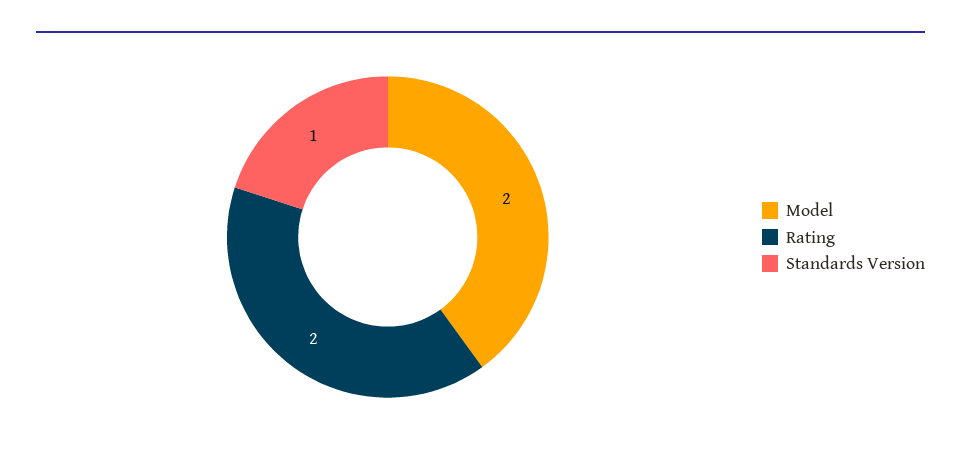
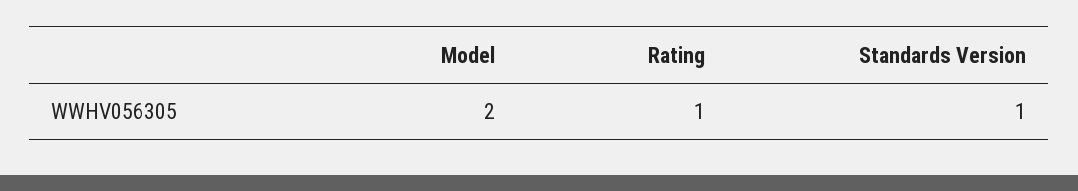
Rating: 2 -> 1

